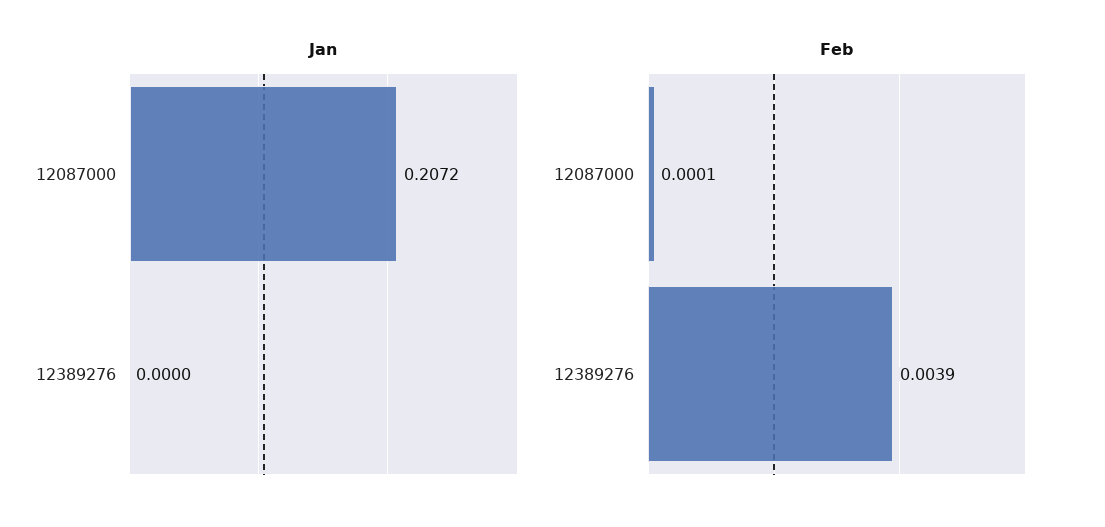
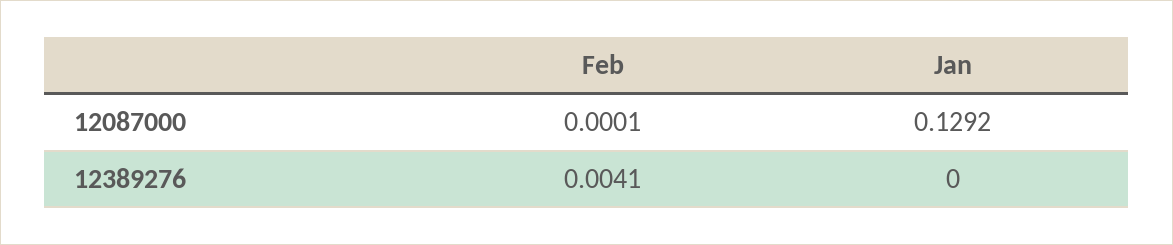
Jan, 12087000: 0.2072 -> 0.1292
Feb, 12389276: 0.0039 -> 0.0041

